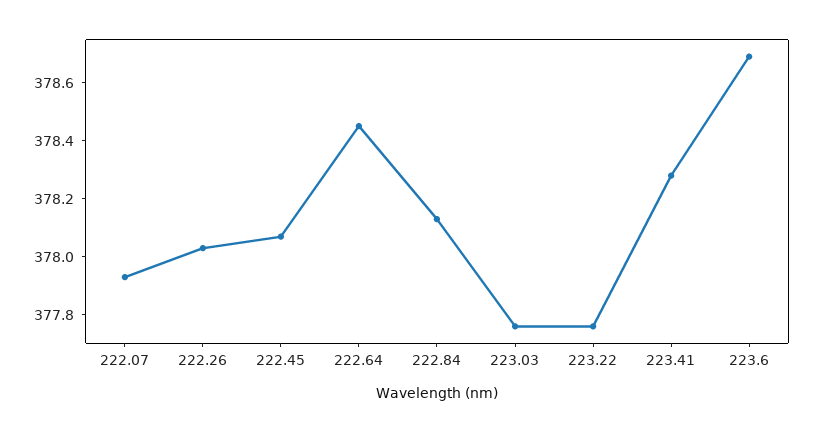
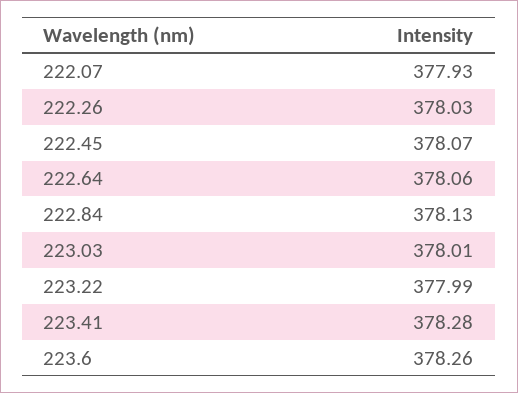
222.64: 378.45 -> 378.06
223.03: 377.75 -> 378.01
223.22: 377.75 -> 377.99
223.6: 378.7 -> 378.26

